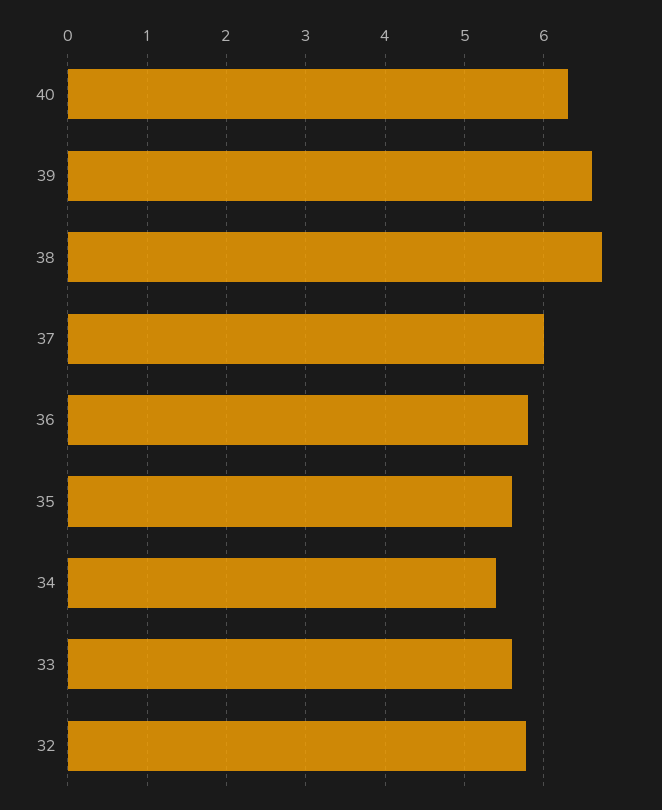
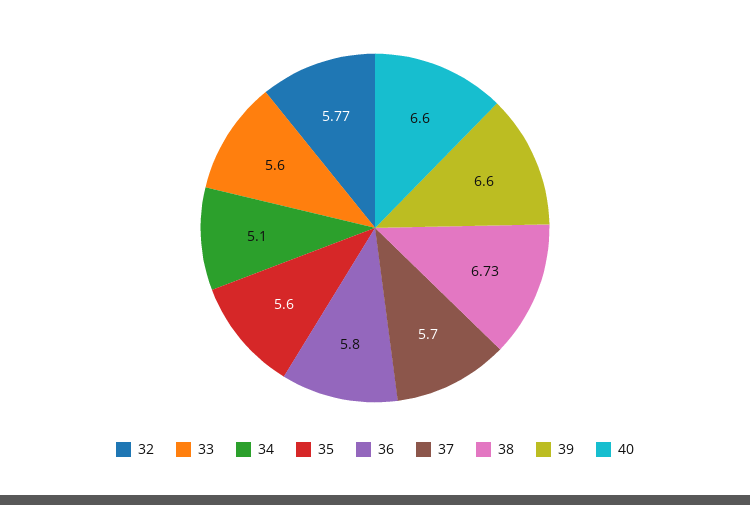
40: 6.3 -> 6.6
37: 6 -> 5.7
34: 5.4 -> 5.1

